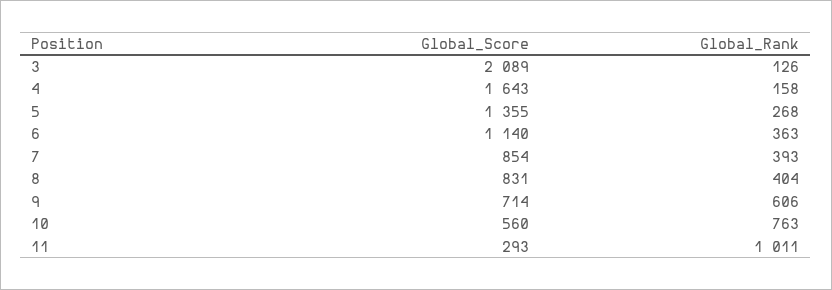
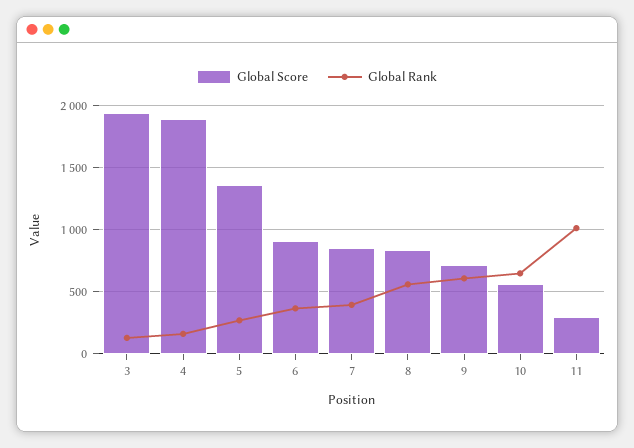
Global_Score, 3: 2089 -> 1950
Global_Score, 4: 1643 -> 1900
Global_Score, 6: 1140 -> 900
Global_Rank, 8: 404 -> 550
Global_Rank, 10: 763 -> 650

